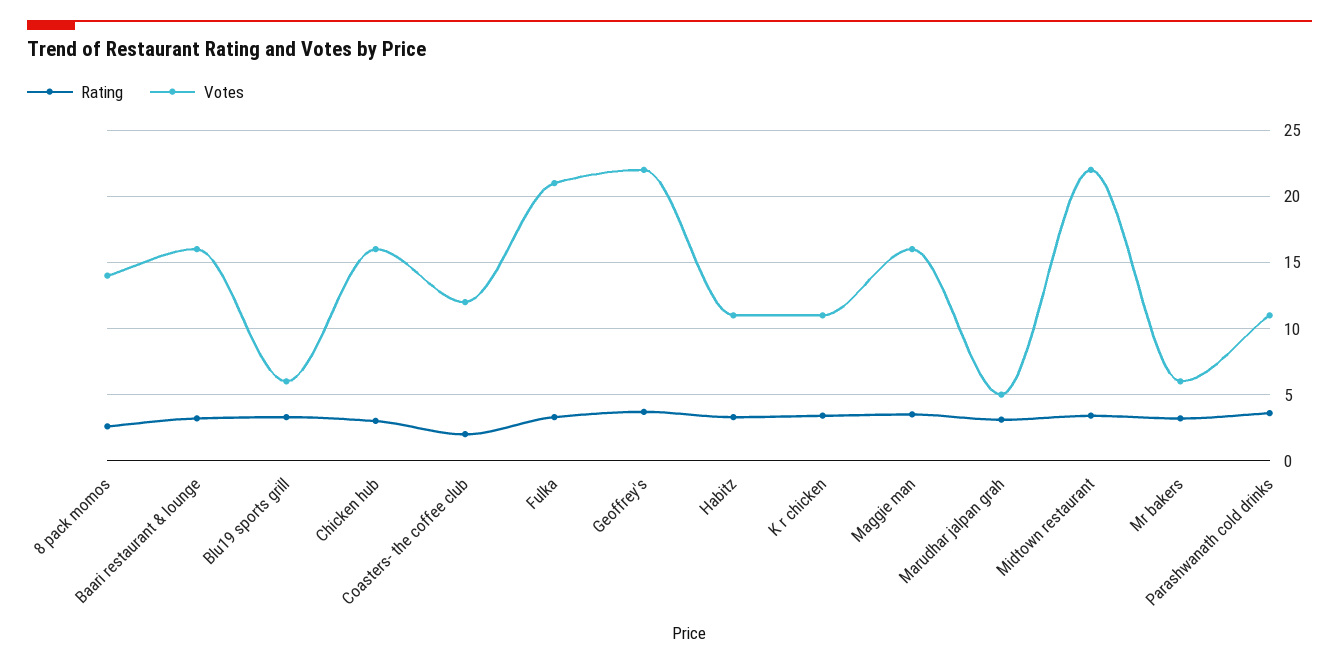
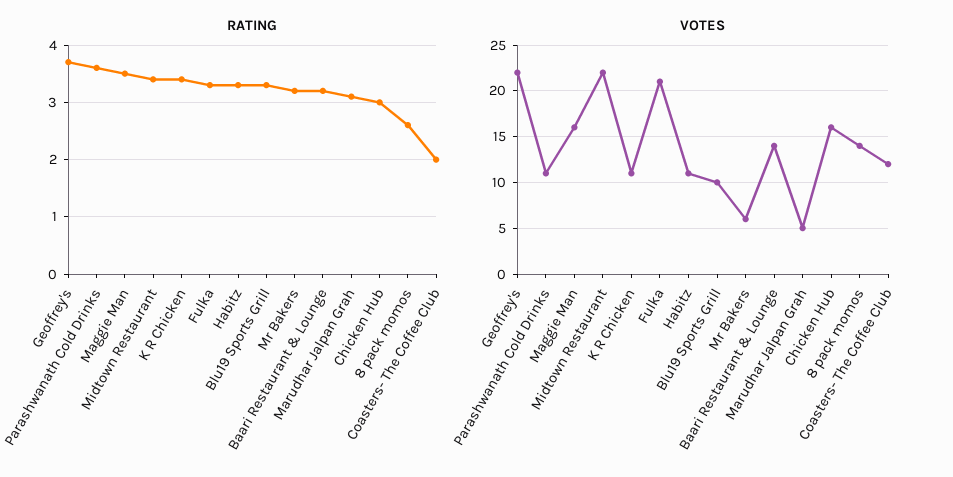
Votes, Baari restaurant & lounge: 16 -> 14
Votes, Blu19 sports grill: 6 -> 10

